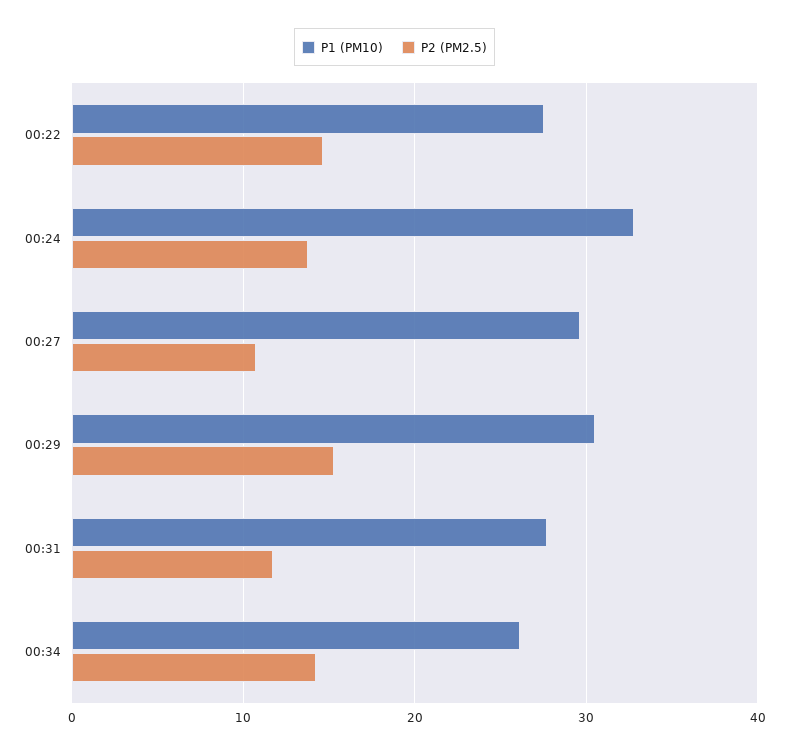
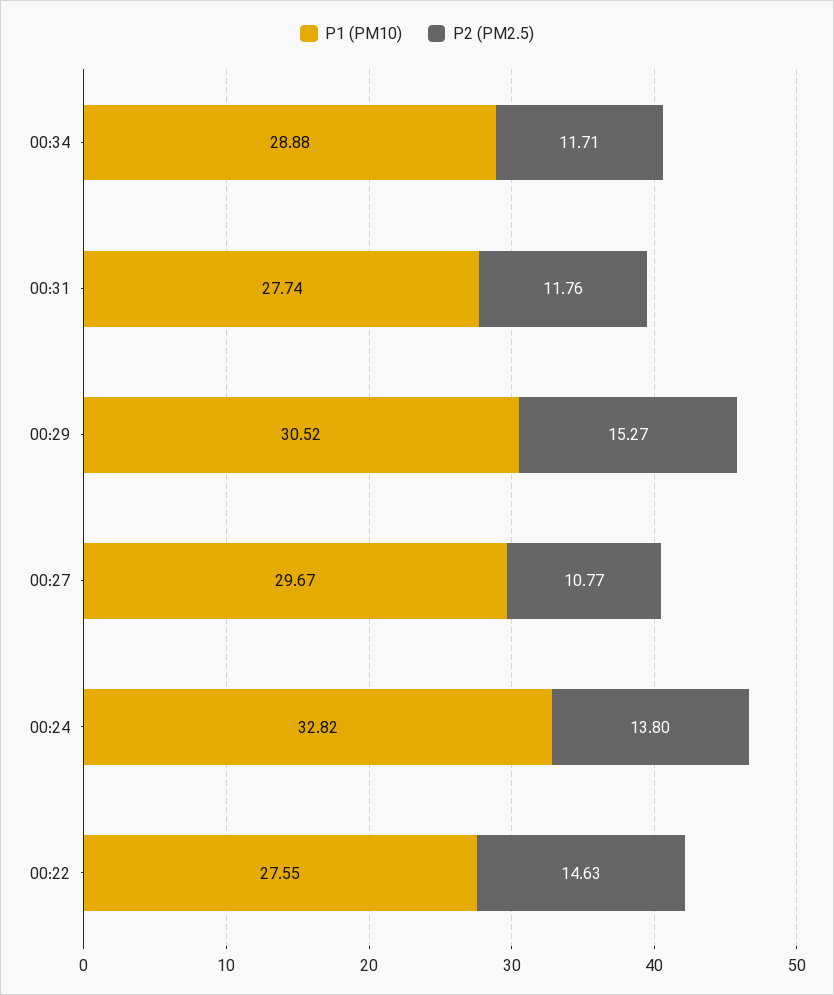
P1 (PM10), 00:34: 26 -> 28.88
P2 (PM2.5), 00:34: 14 -> 11.71

